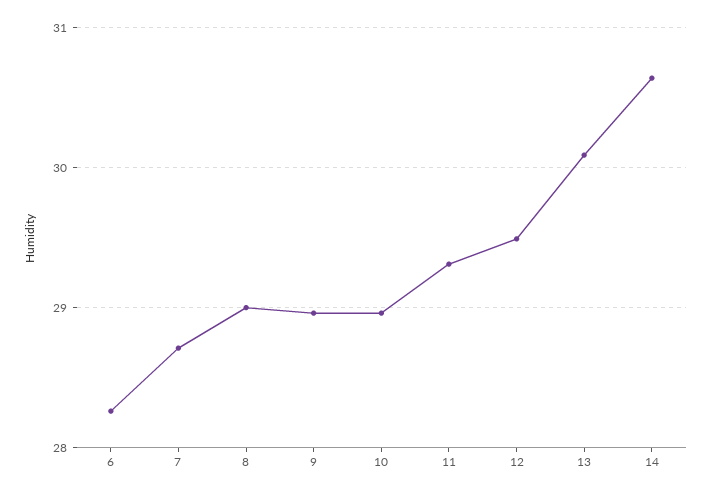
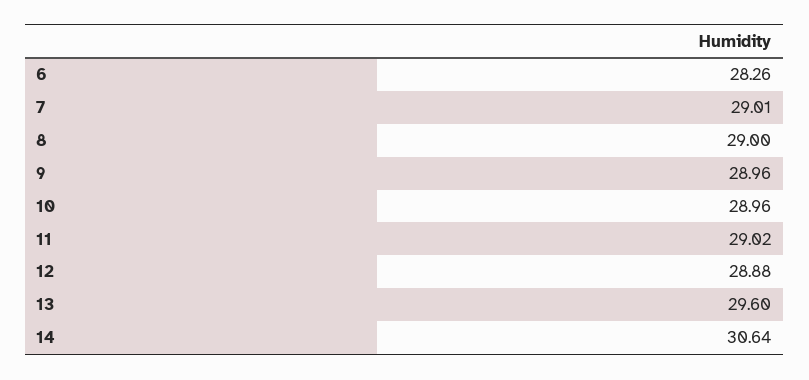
7: 28.7 -> 29.01
11: 29.3 -> 29.02
12: 29.5 -> 28.88
13: 30.1 -> 29.6

